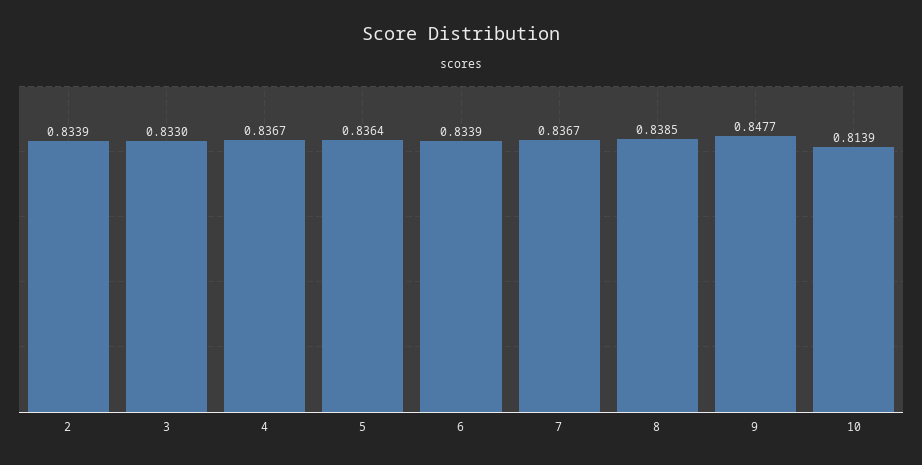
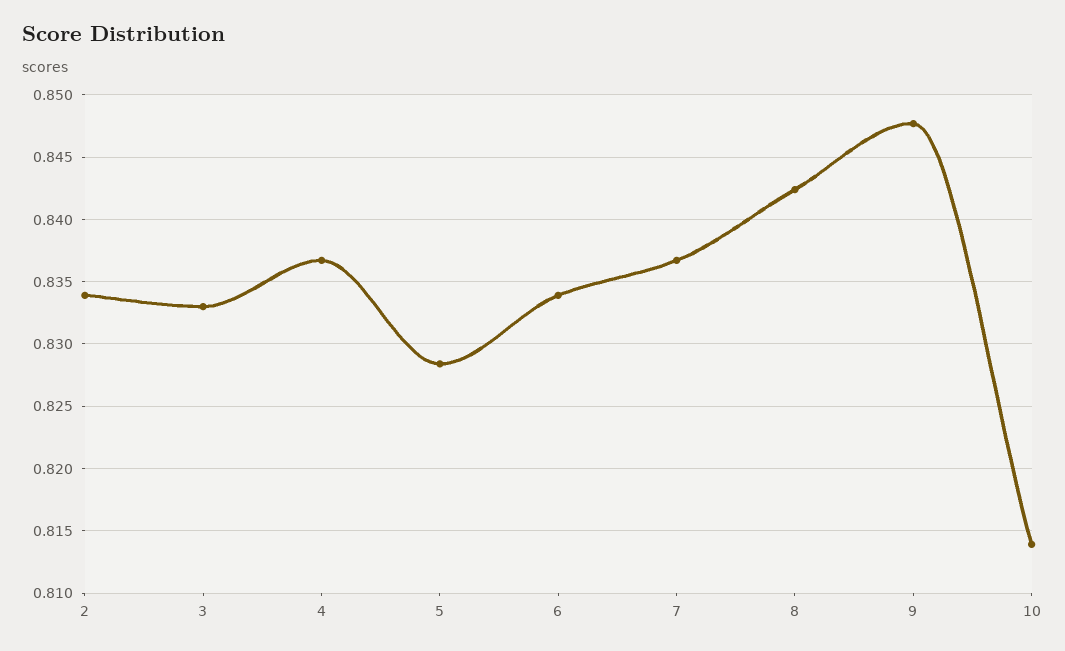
5: 0.8364 -> 0.8285
8: 0.8385 -> 0.8425

